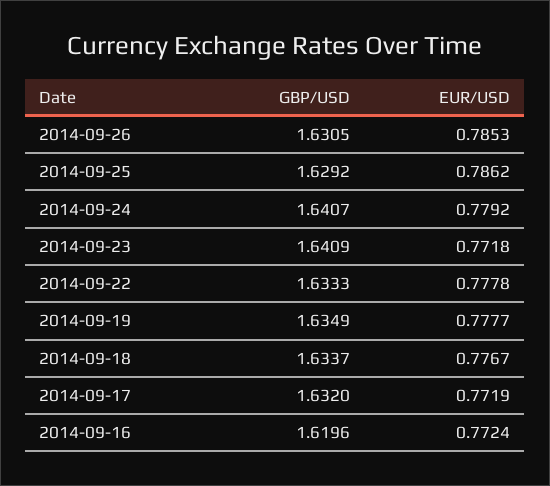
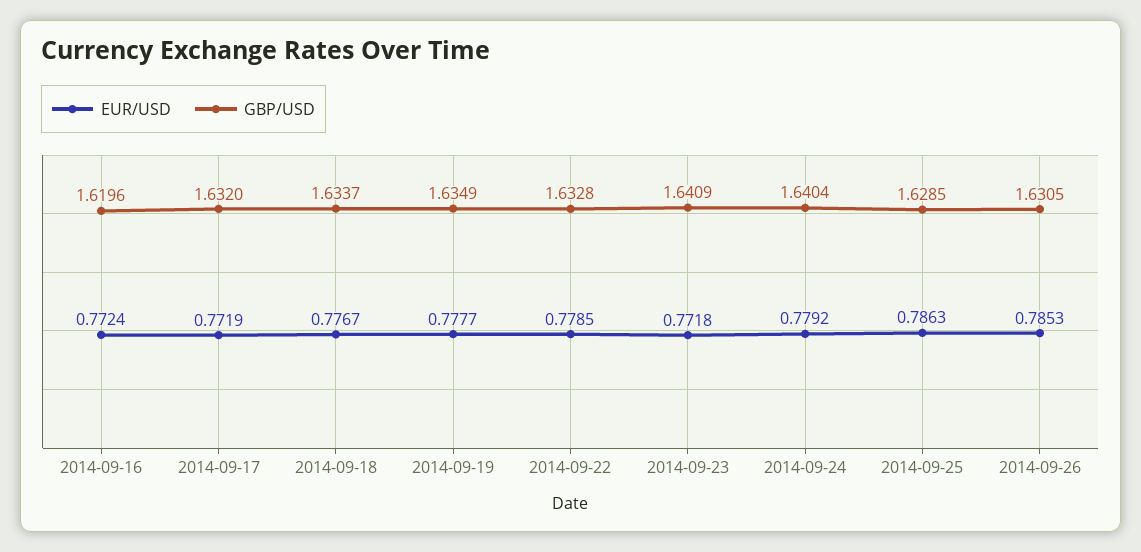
GBP/USD, 2014-09-25: 1.6292 -> 1.6285
EUR/USD, 2014-09-25: 0.7862 -> 0.7863
GBP/USD, 2014-09-24: 1.6407 -> 1.6404
GBP/USD, 2014-09-22: 1.6333 -> 1.6328
EUR/USD, 2014-09-22: 0.7778 -> 0.7785

